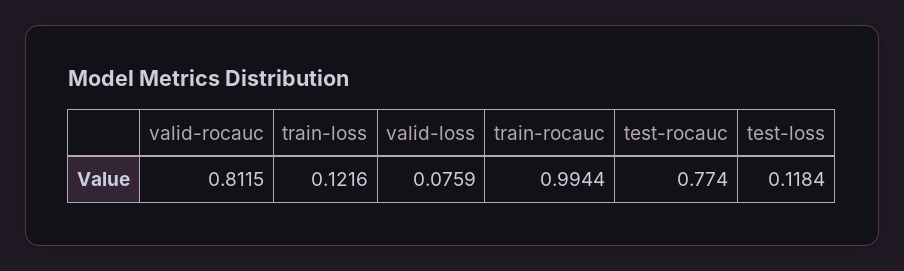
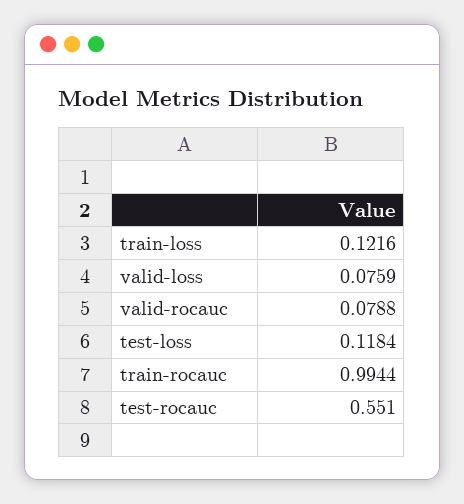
valid-rocauc: 0.8115 -> 0.0788
test-rocauc: 0.774 -> 0.551

